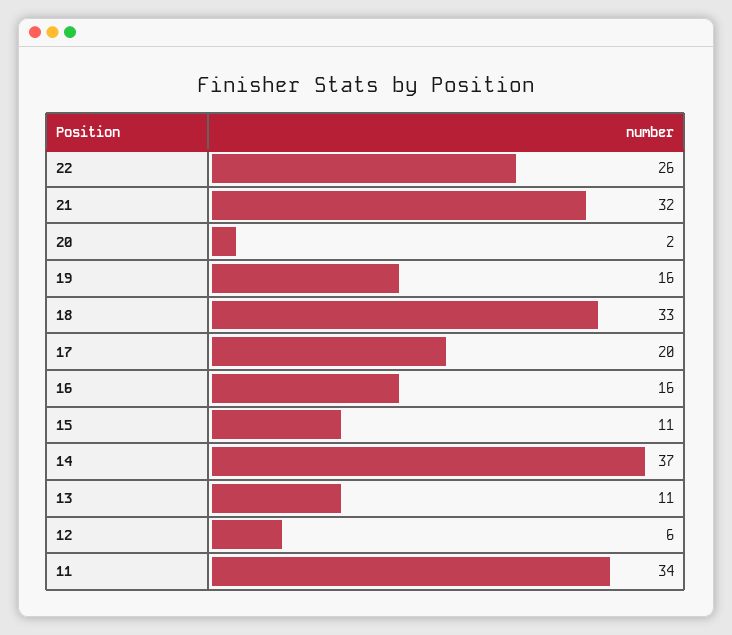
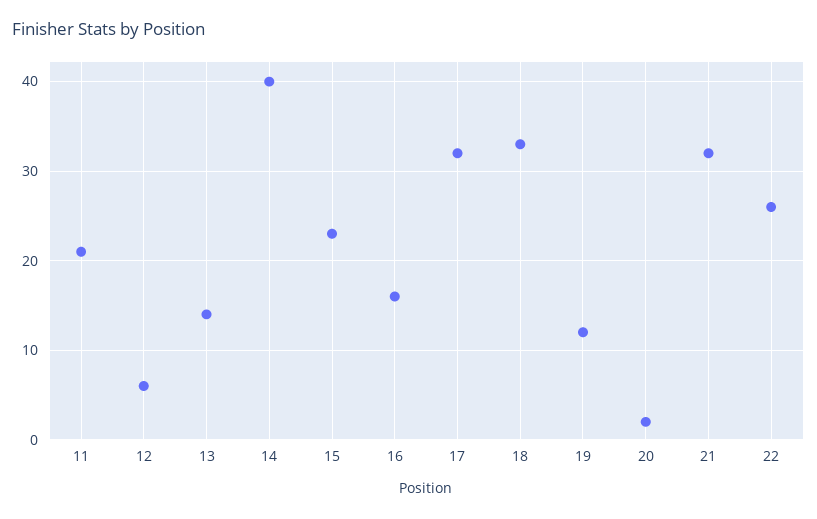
19: 16 -> 12
17: 20 -> 32
15: 11 -> 23
14: 37 -> 40
13: 11 -> 14
11: 34 -> 21

